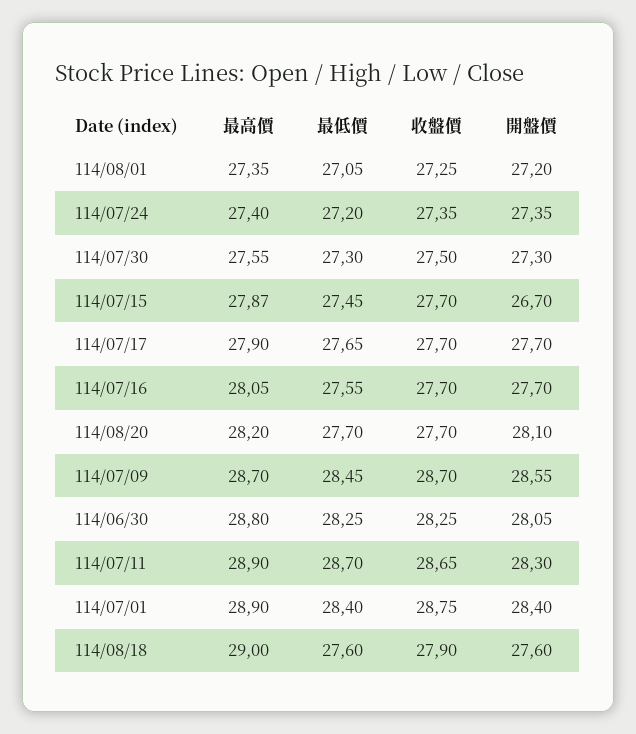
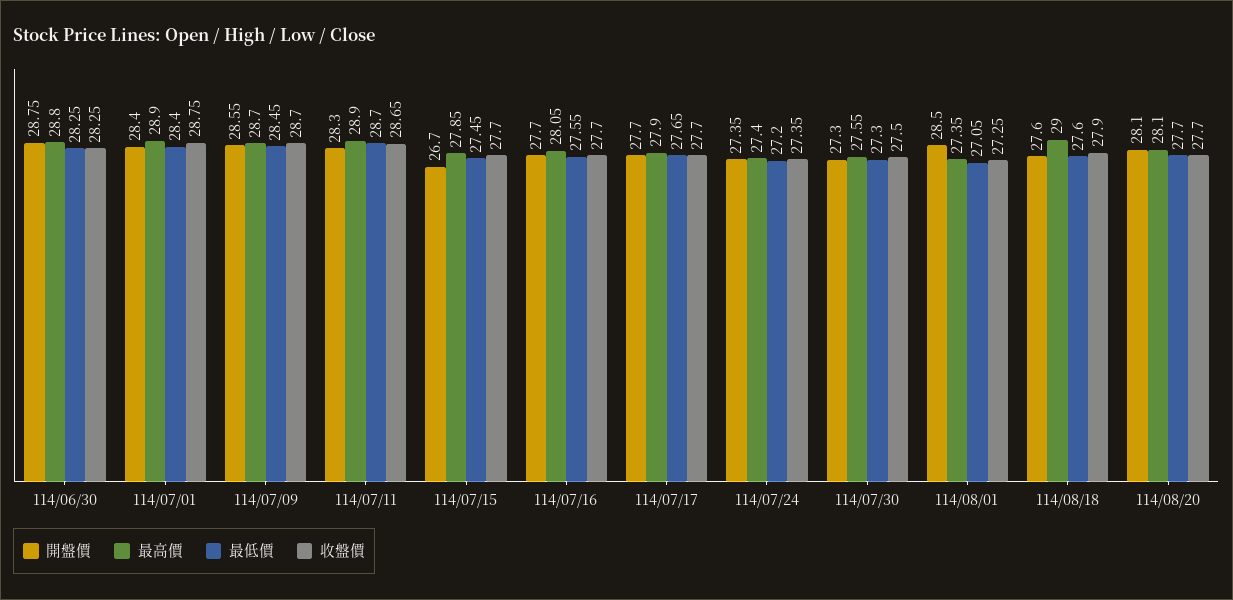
開盤價, 114/08/01: 27.2 -> 28.5
最高價, 114/07/15: 27.87 -> 27.85
最高價, 114/08/20: 28.2 -> 28.1
開盤價, 114/06/30: 28.05 -> 28.75

